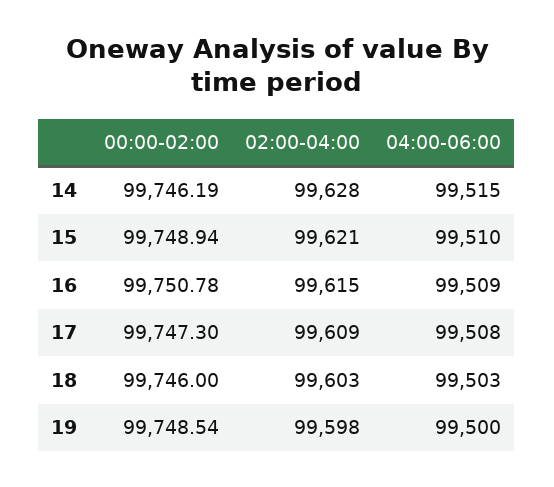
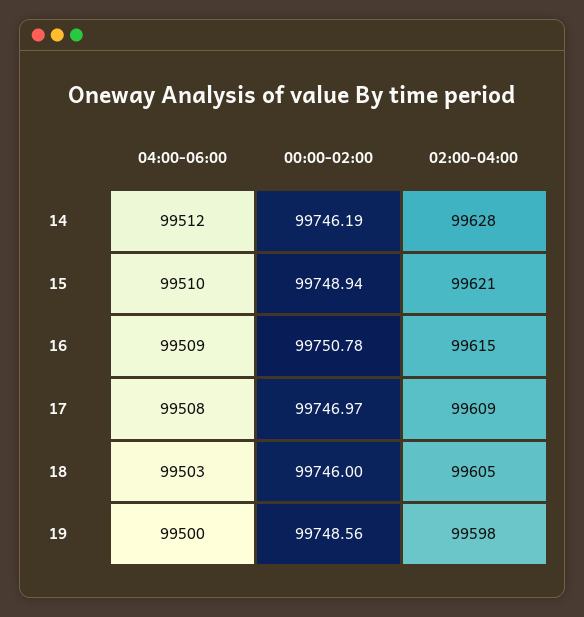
04:00-06:00, 14: 99515 -> 99512
00:00-02:00, 17: 99747.3 -> 99746.97
02:00-04:00, 18: 99603 -> 99605
00:00-02:00, 19: 99748.54 -> 99748.56

